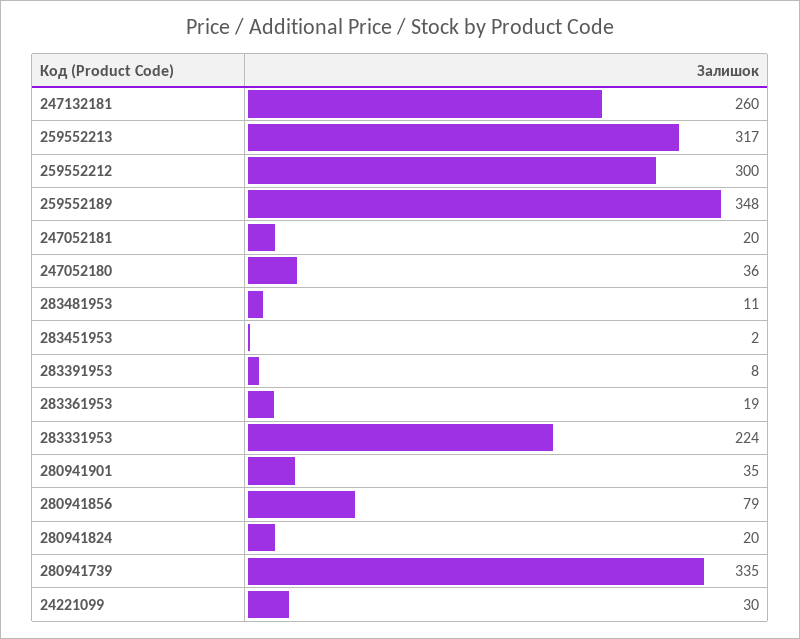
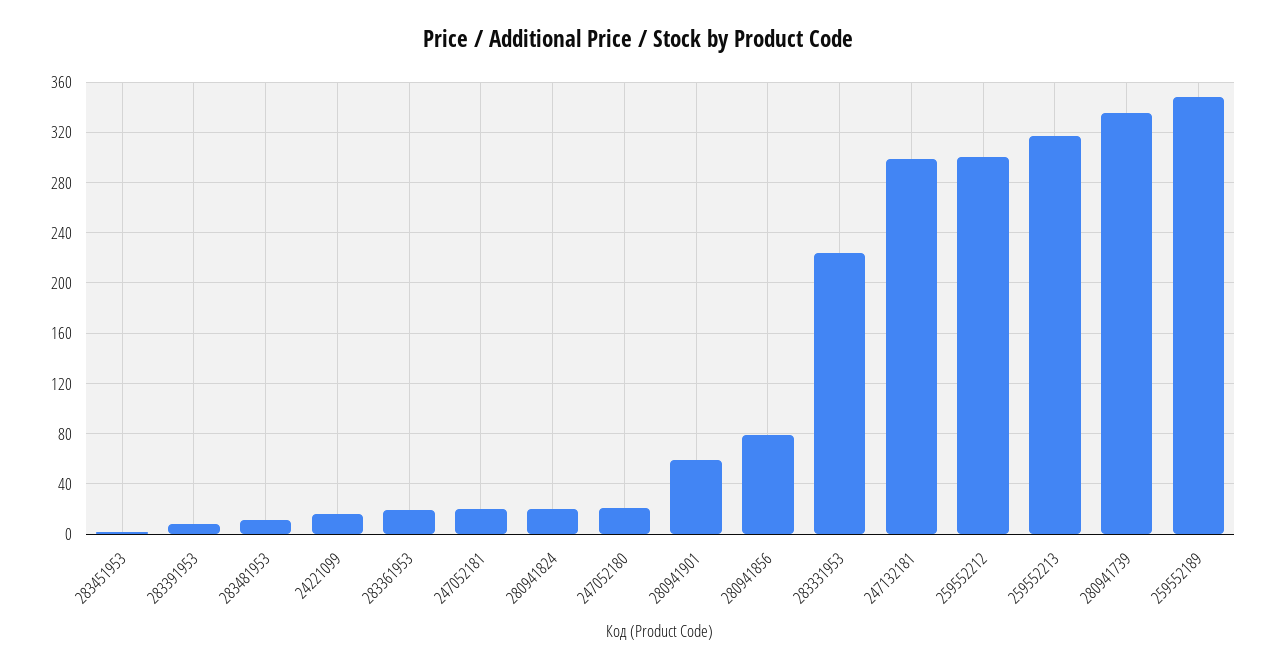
247132181: 260 -> 300
247052180: 36 -> 20
280941901: 35 -> 60
24221099: 30 -> 15

